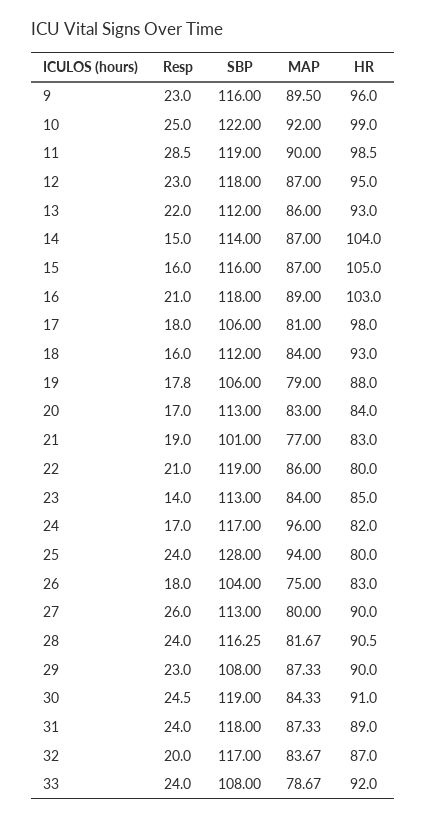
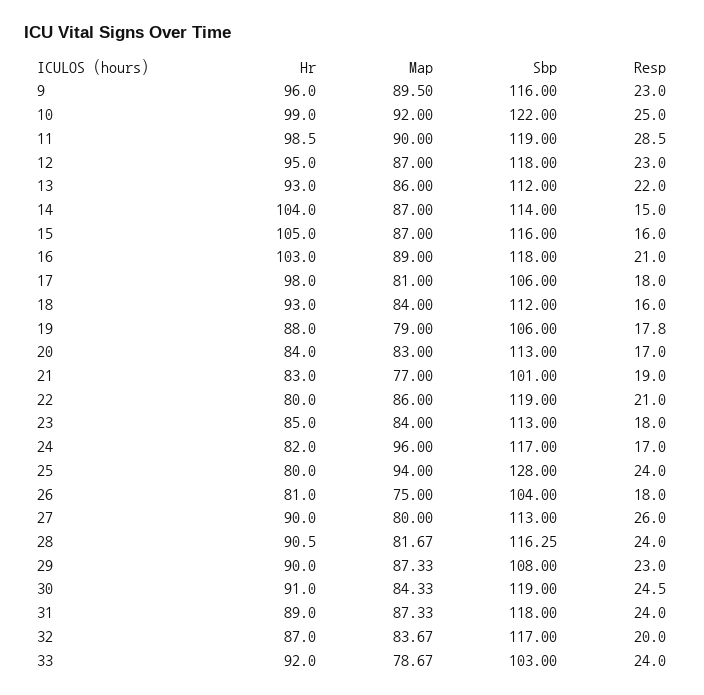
Resp, 23: 14 -> 18
HR, 26: 83 -> 81
SBP, 33: 108 -> 103

